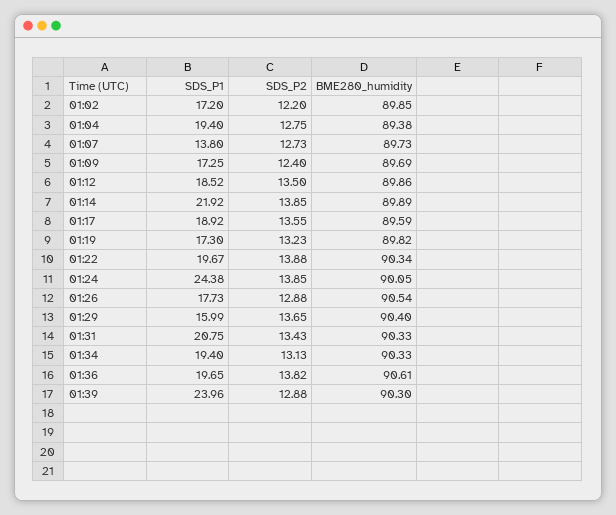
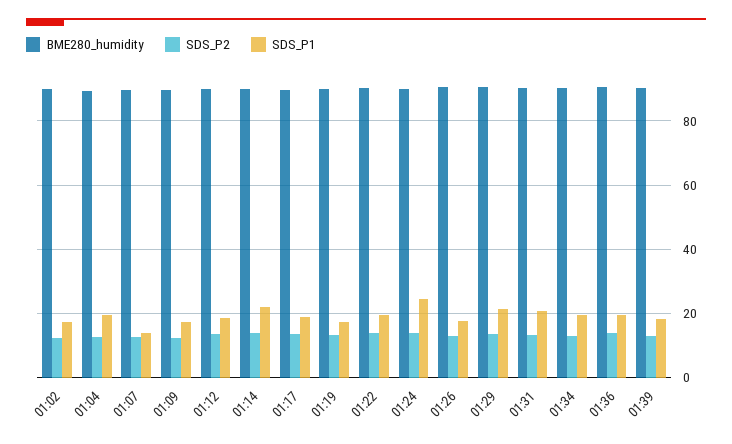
SDS_P1, 01:29: 15.99 -> 22
SDS_P1, 01:39: 23.96 -> 18

